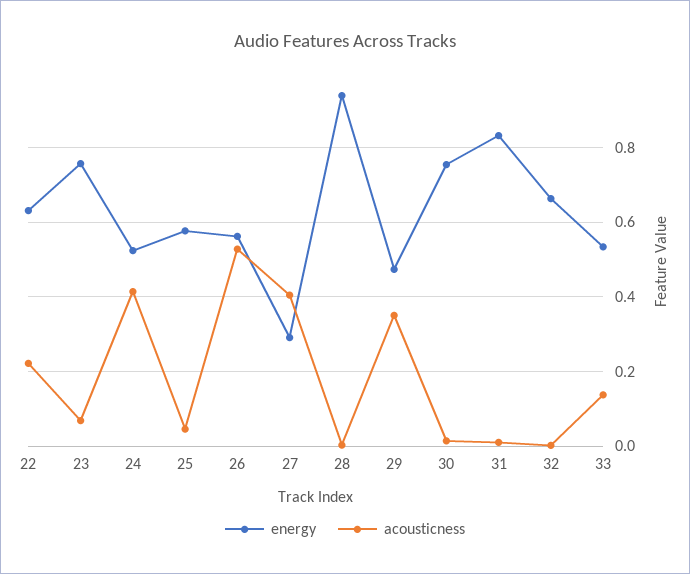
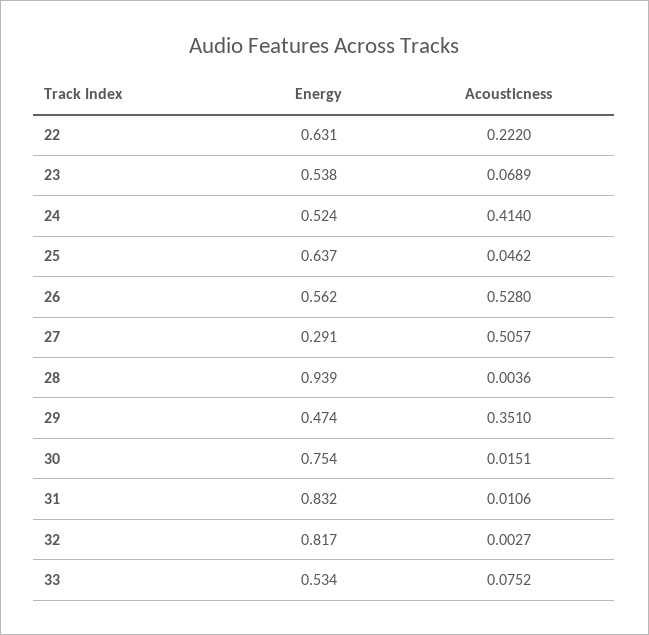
energy, 23: 0.76 -> 0.538
energy, 25: 0.58 -> 0.637
acousticness, 27: 0.4 -> 0.5057
energy, 32: 0.66 -> 0.817
acousticness, 33: 0.14 -> 0.0752

